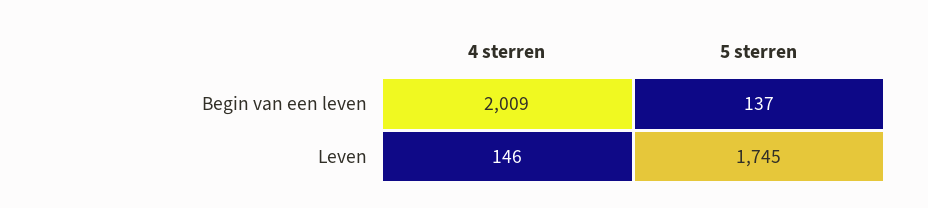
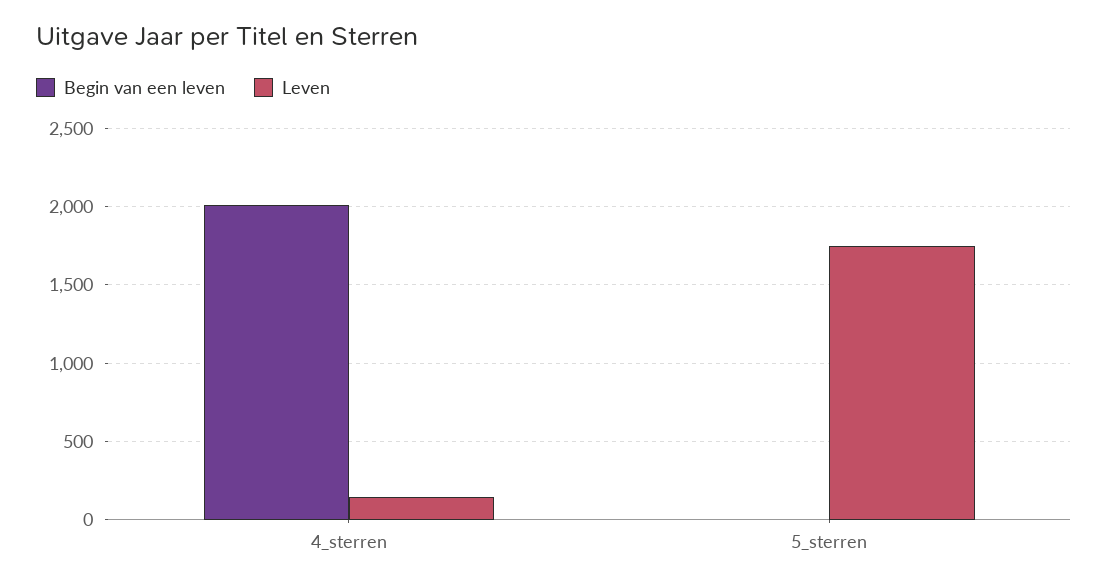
Begin van een leven, 5 sterren: 137 -> 0

